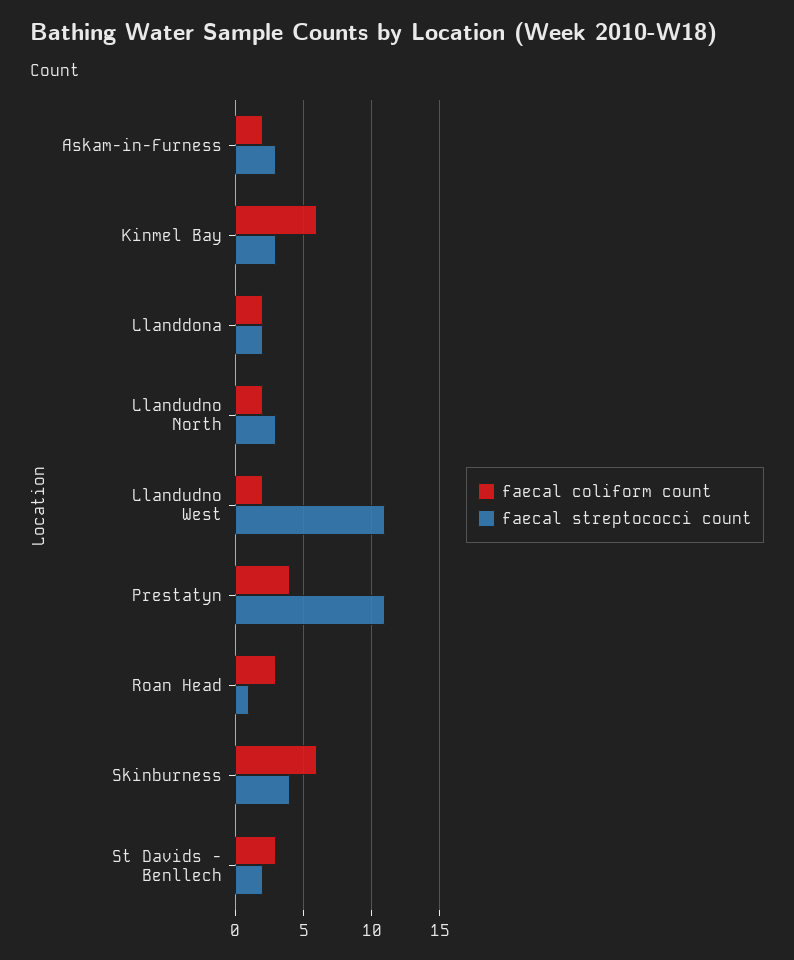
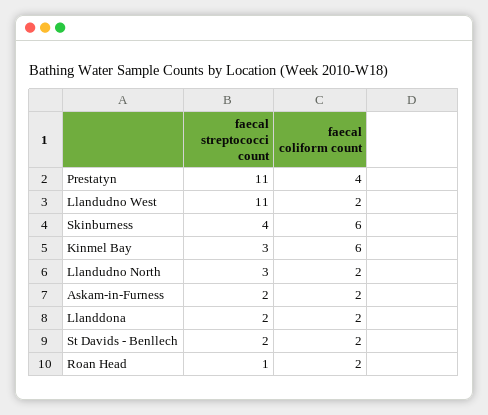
faecal streptococci count, Askam-in-Furness: 3 -> 2
faecal coliform count, Roan Head: 3 -> 2
faecal coliform count, St Davids - Benllech: 3 -> 2

